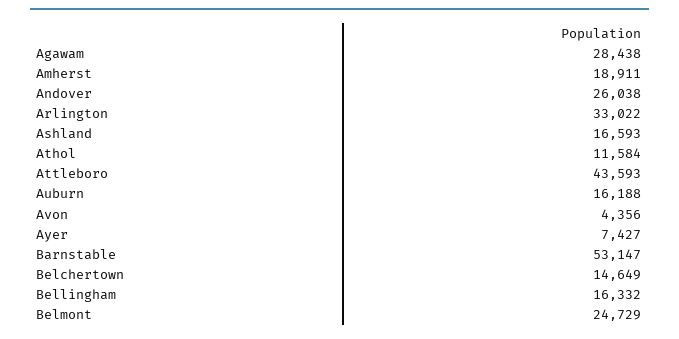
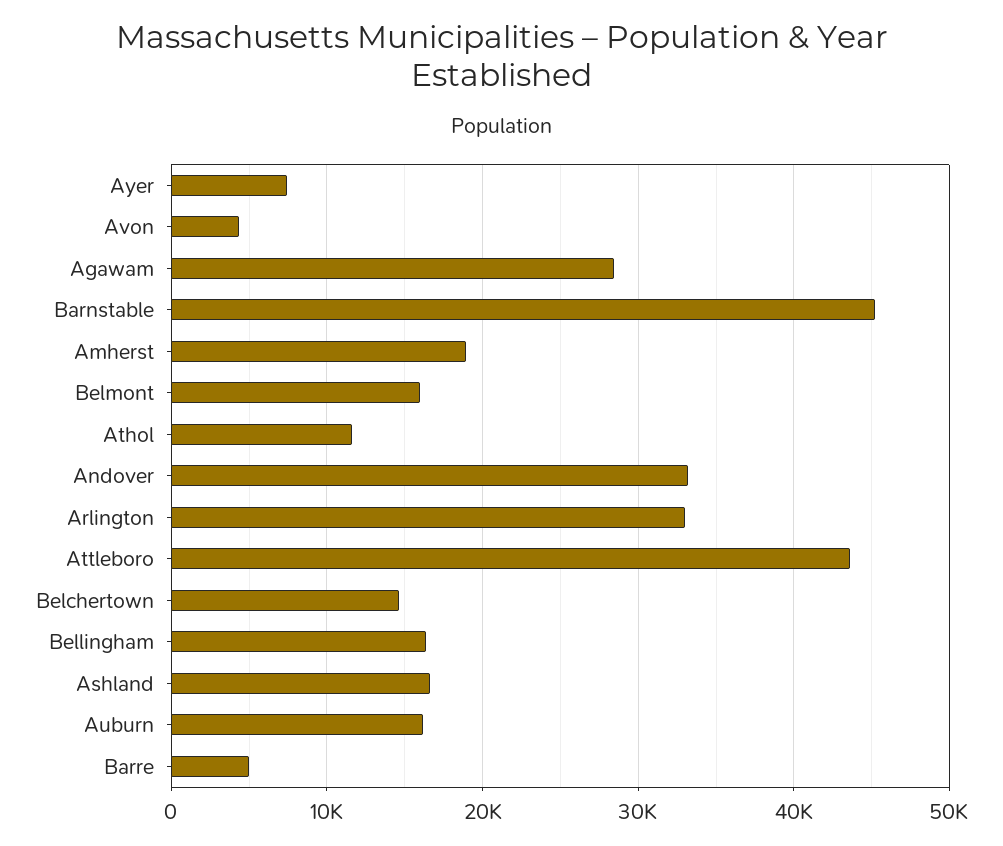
Andover: 26038 -> 33000
Barnstable: 53147 -> 45000
Belmont: 24729 -> 16000
Barre: none -> 5000

